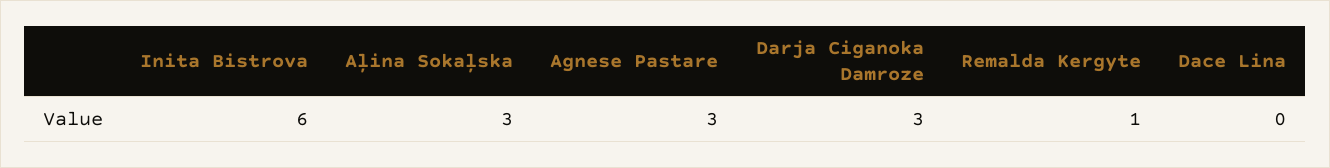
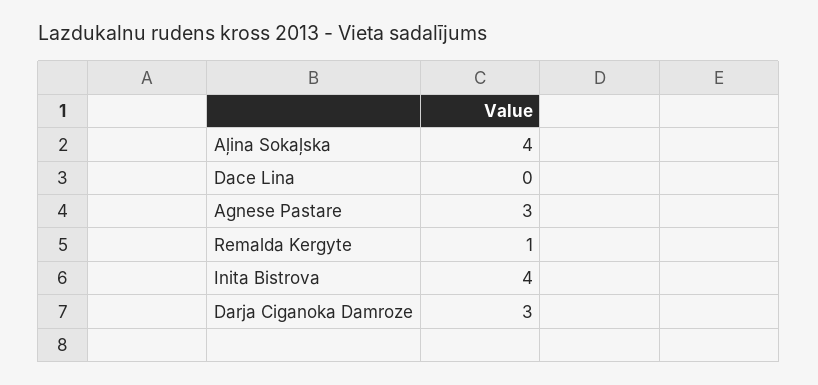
Inita Bistrova: 6 -> 4
Aļina Sokaļska: 3 -> 4

